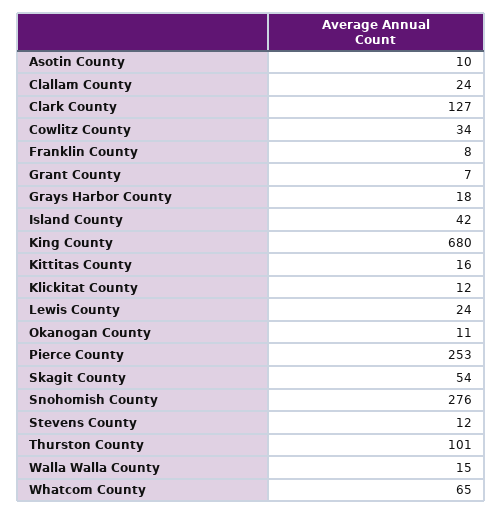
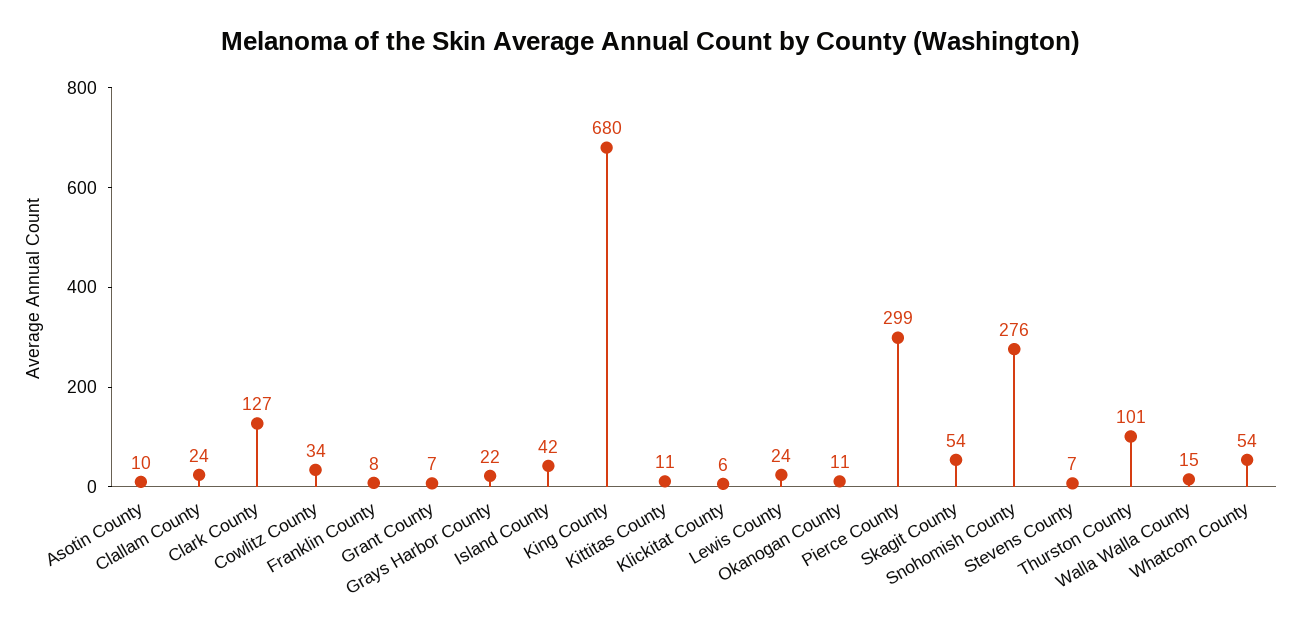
Grays Harbor County: 18 -> 22
Kittitas County: 16 -> 11
Klickitat County: 12 -> 6
Pierce County: 253 -> 299
Stevens County: 12 -> 7
Whatcom County: 65 -> 54

